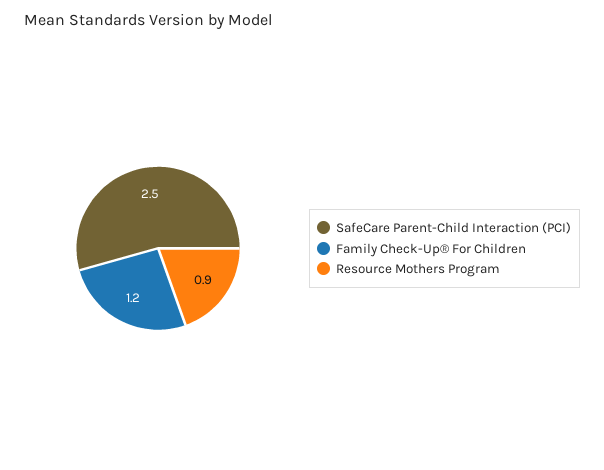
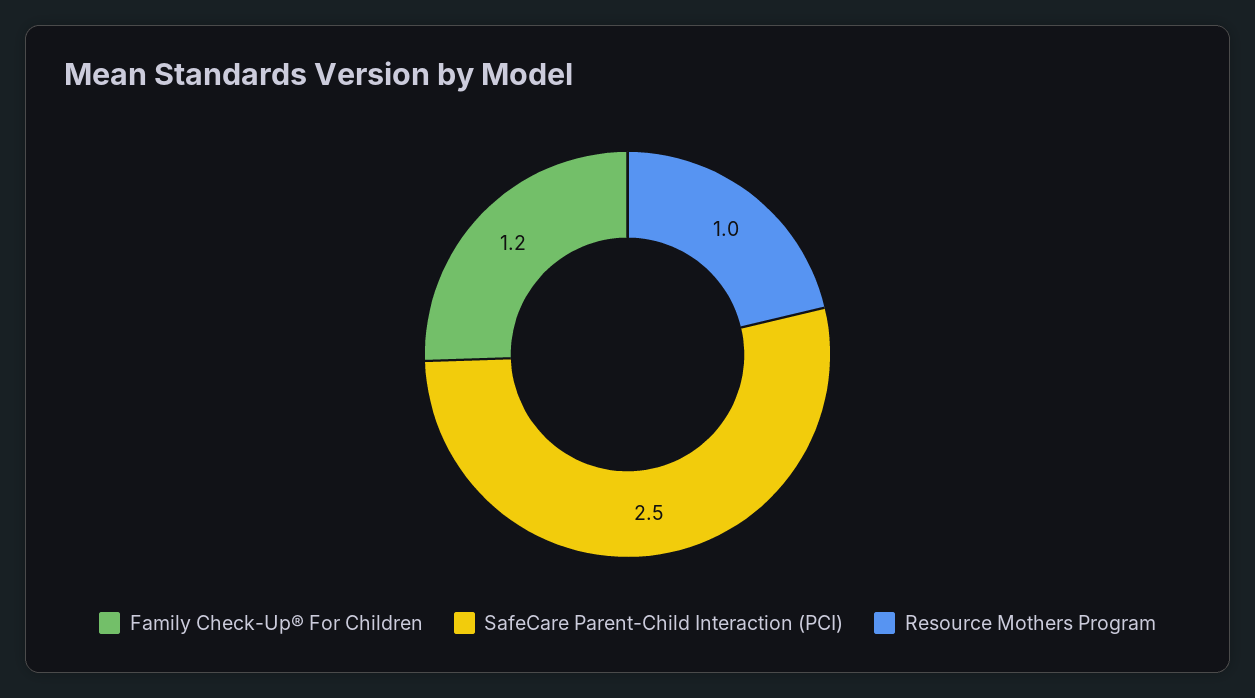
Resource Mothers Program: 0.9 -> 1

